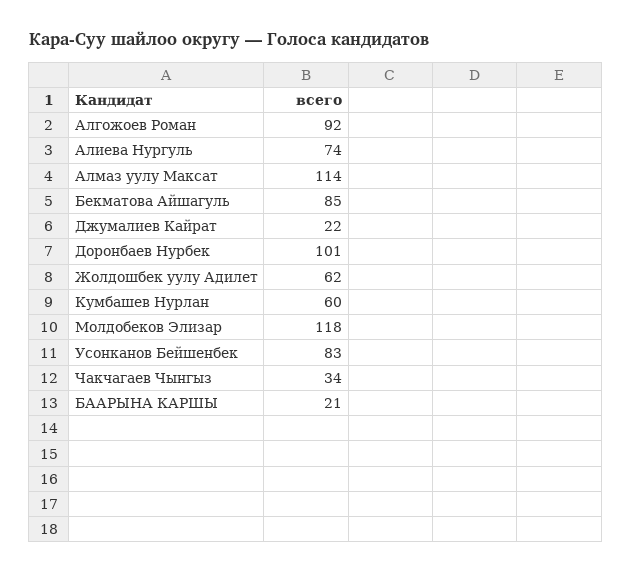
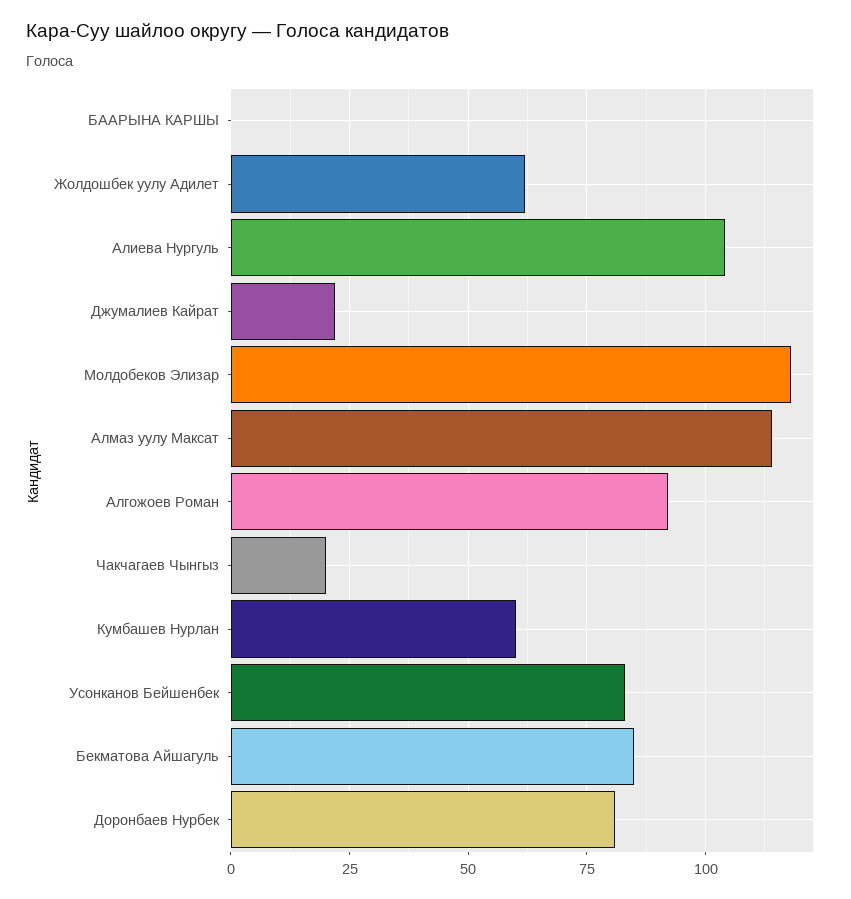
Алиева Нургуль: 74 -> 105
Доронбаев Нурбек: 101 -> 80
Чакчагаев Чынгыз: 34 -> 20
БААРЫНА КАРШЫ: 21 -> 0

